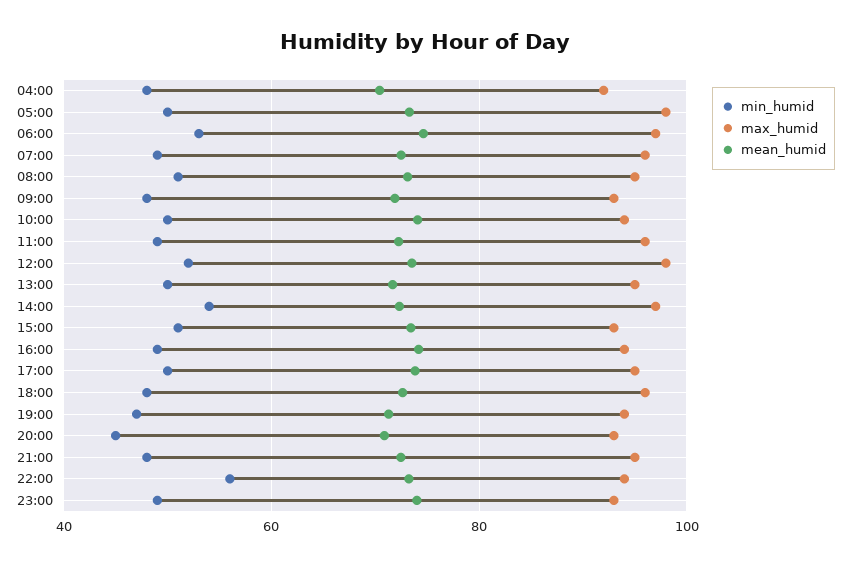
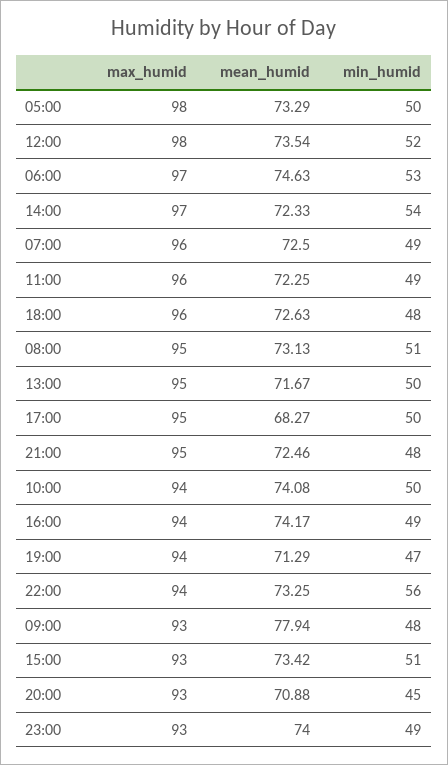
min_humid, 04:00: 48 -> none
max_humid, 04:00: 92 -> none
mean_humid, 04:00: 70 -> none
mean_humid, 09:00: 72 -> 77.94
mean_humid, 17:00: 74 -> 68.27

